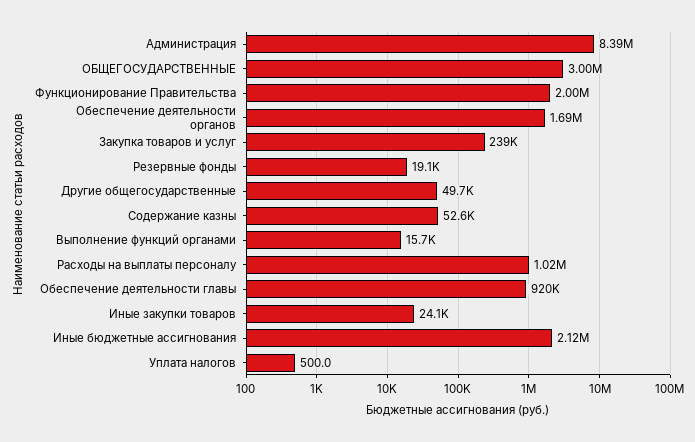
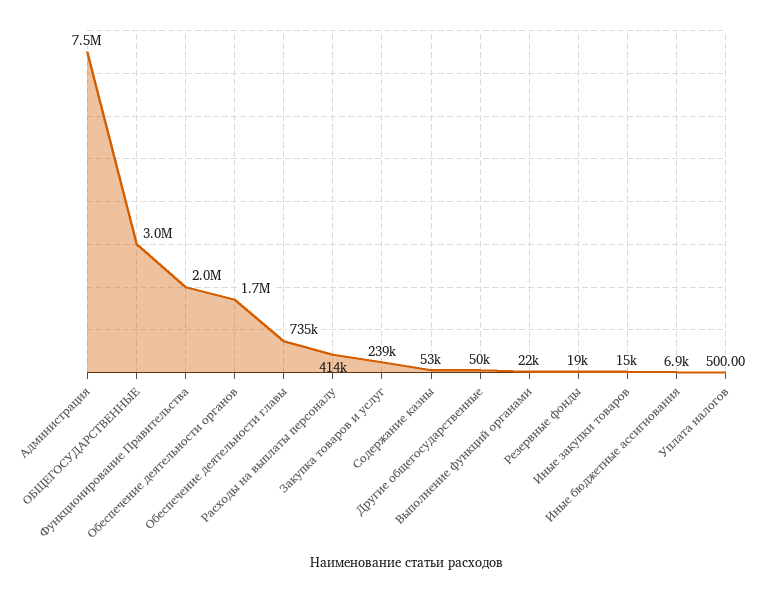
Администрация: 8390000 -> 7500000
Выполнение функций органами: 15700 -> 22000
Расходы на выплаты персоналу: 1020000 -> 414000
Обеспечение деятельности главы: 920000 -> 735000
Иные закупки товаров: 24100 -> 15000
Иные бюджетные ассигнования: 2120000 -> 6900

